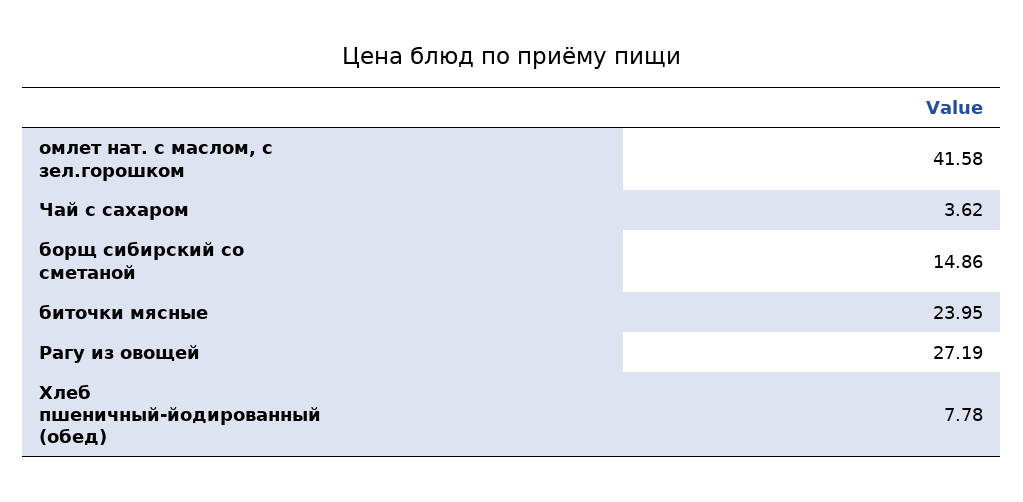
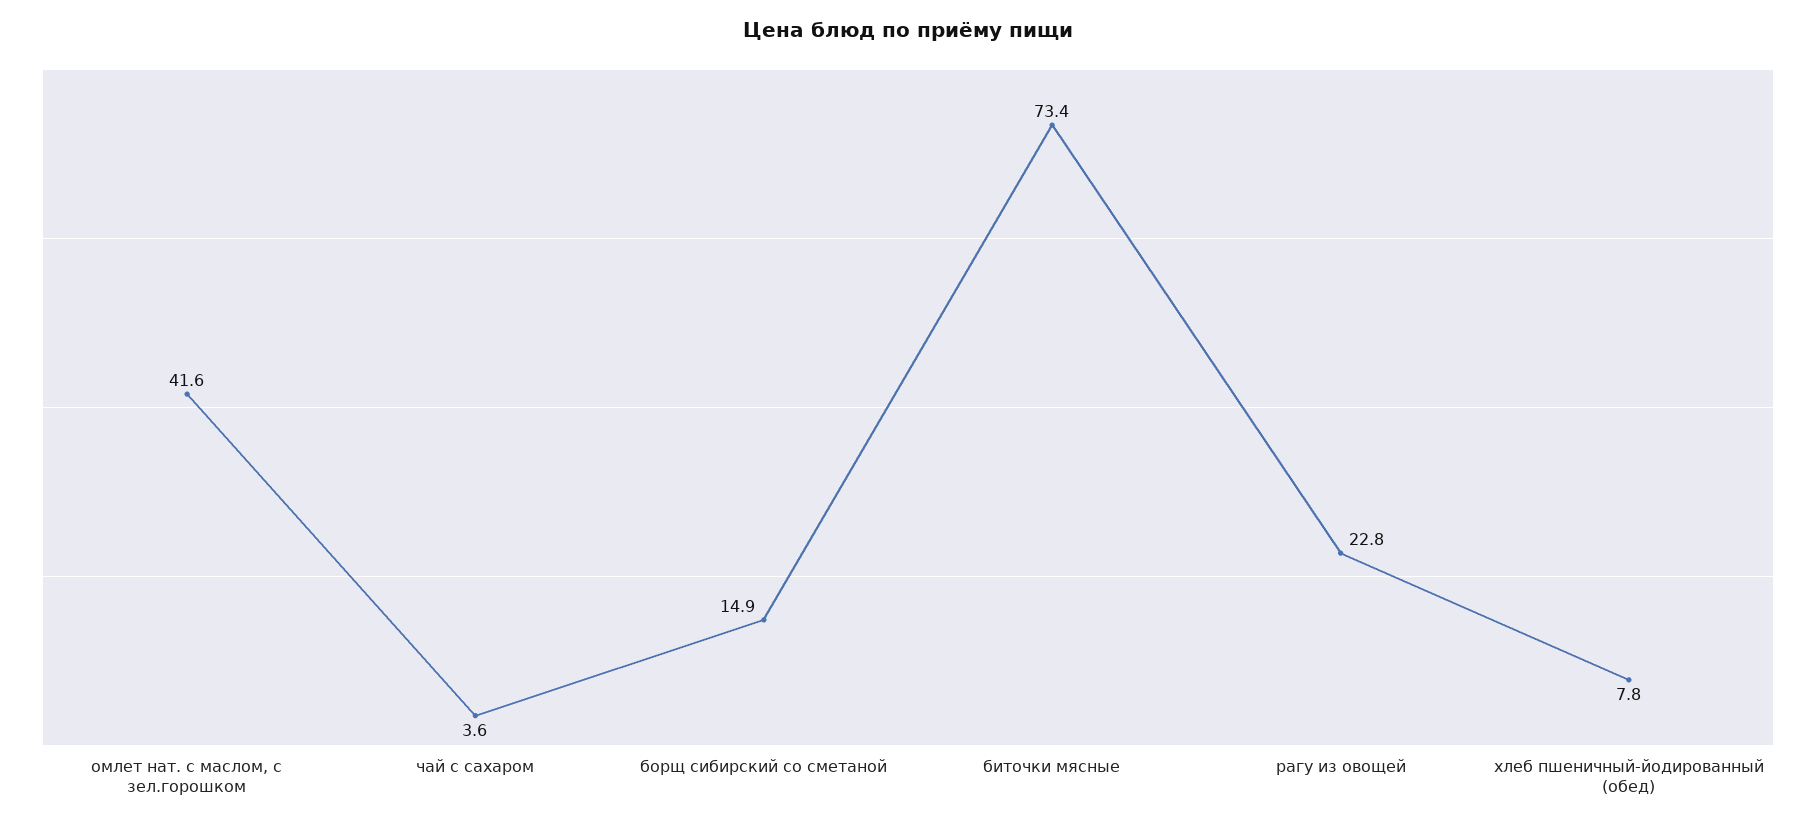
биточки мясные: 23.95 -> 73.4
Рагу из овощей: 27.19 -> 22.8

